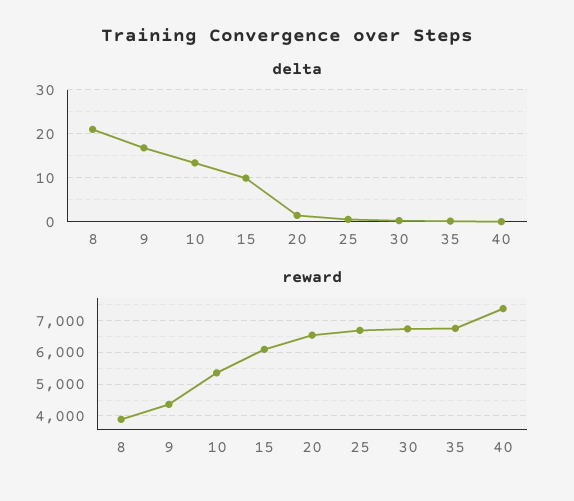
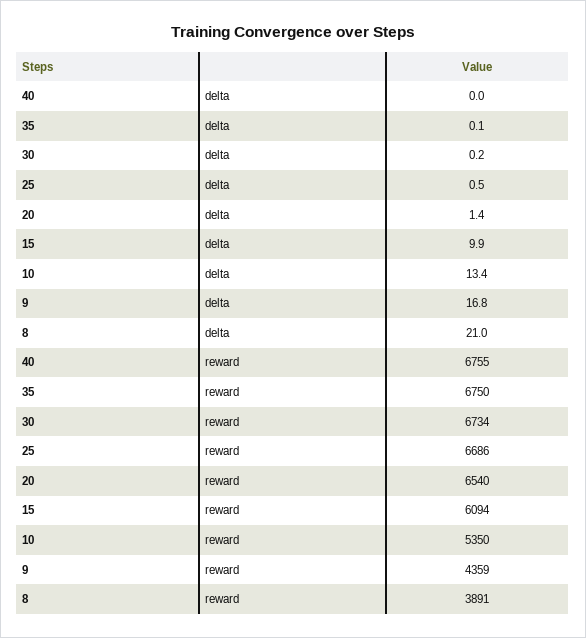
reward, 40: 7400 -> 6755

